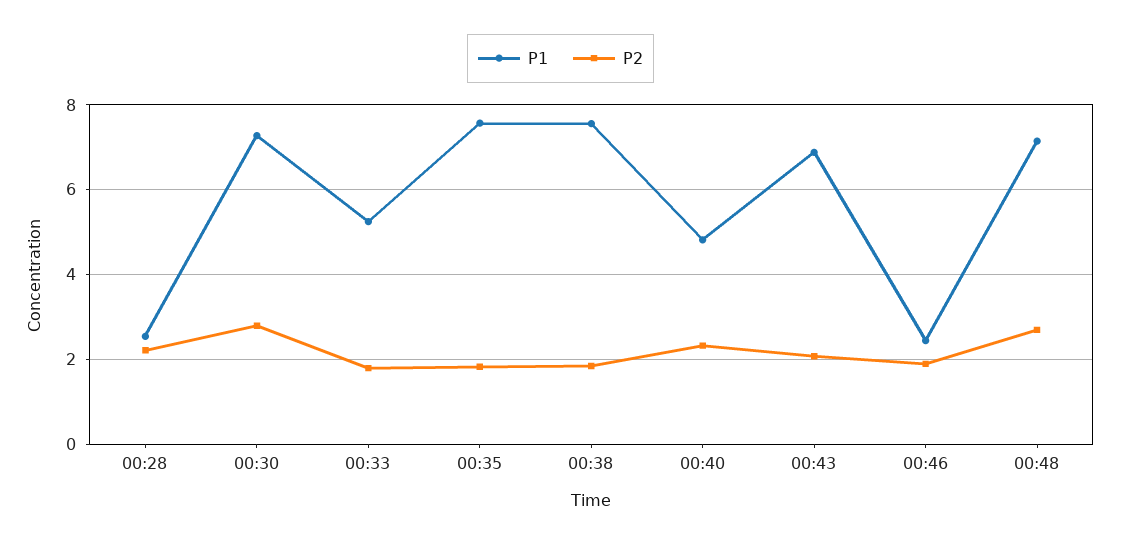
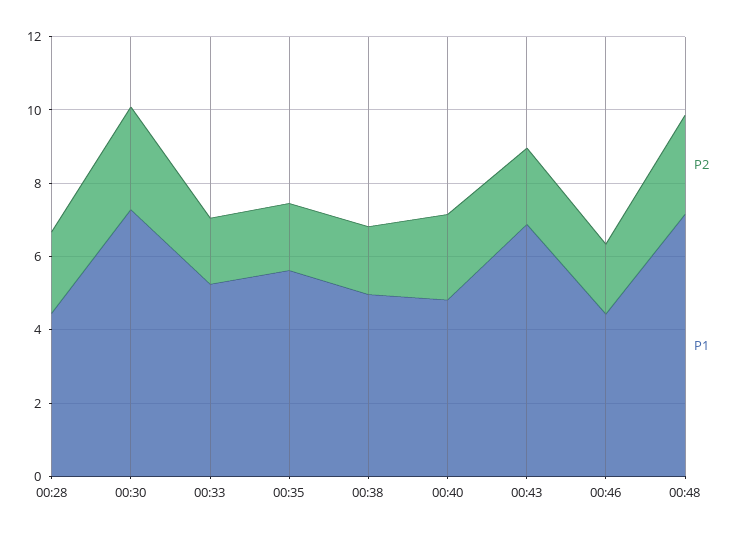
P1, 00:28: 2.6 -> 4.5
P1, 00:35: 7.6 -> 5.5
P1, 00:38: 7.6 -> 5
P1, 00:46: 2.4 -> 4.5

